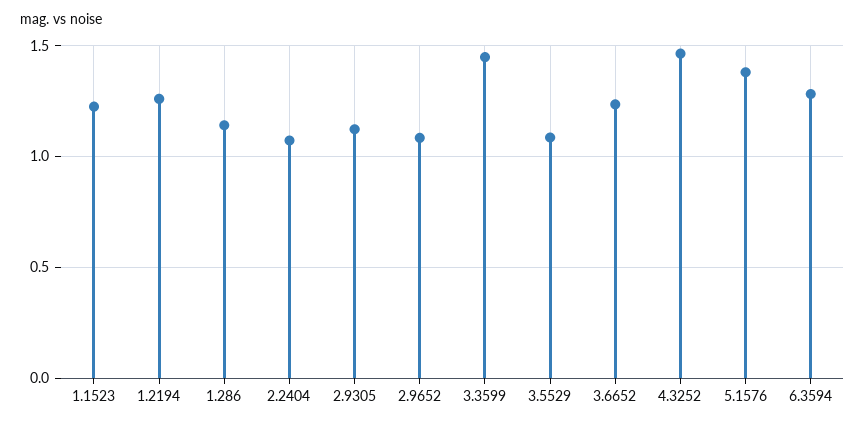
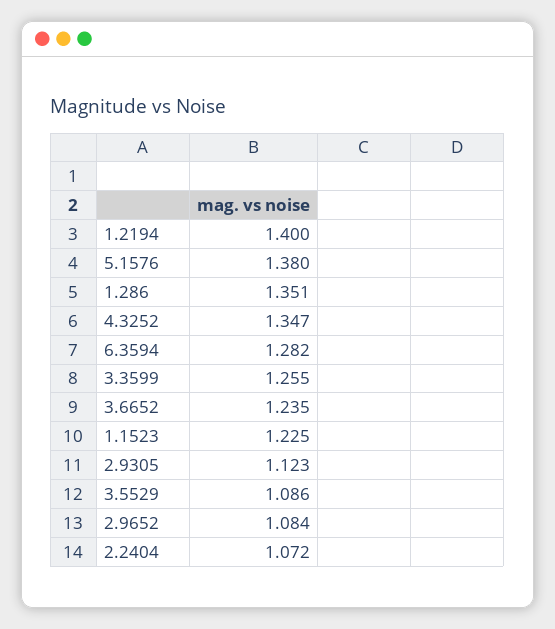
1.2194: 1.25 -> 1.4
1.286: 1.15 -> 1.351
3.3599: 1.45 -> 1.255
4.3252: 1.45 -> 1.347

